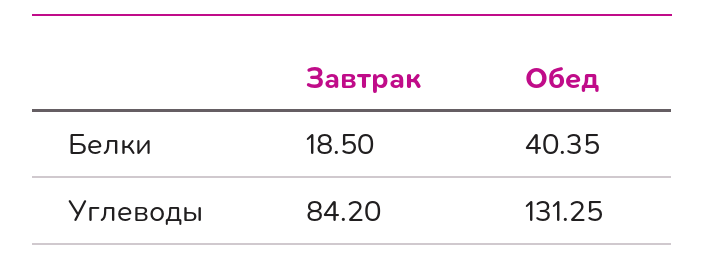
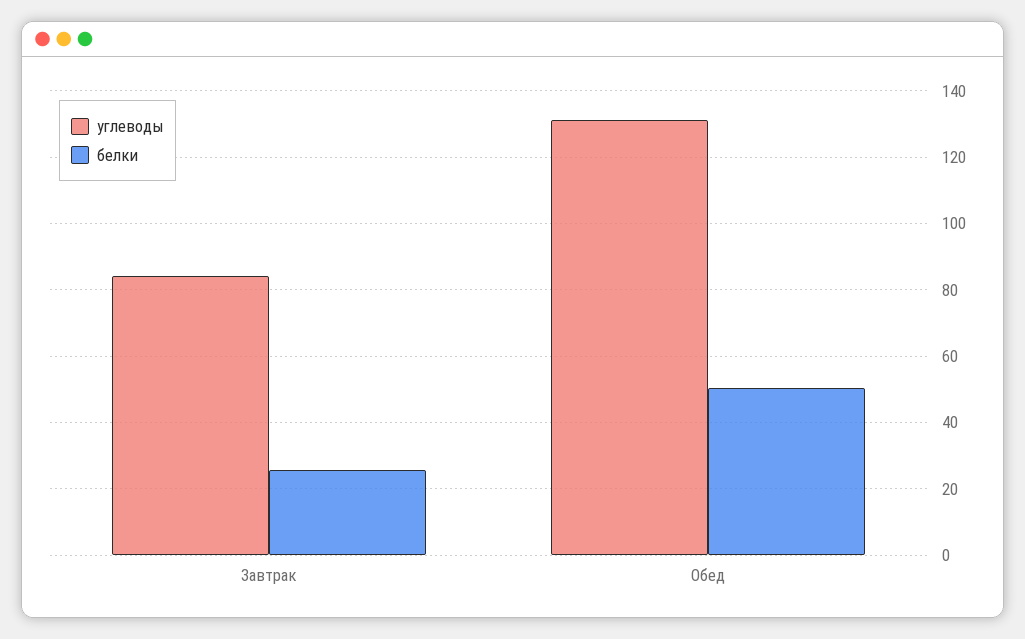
Белки, Завтрак: 18.5 -> 26
Белки, Обед: 40.35 -> 50

